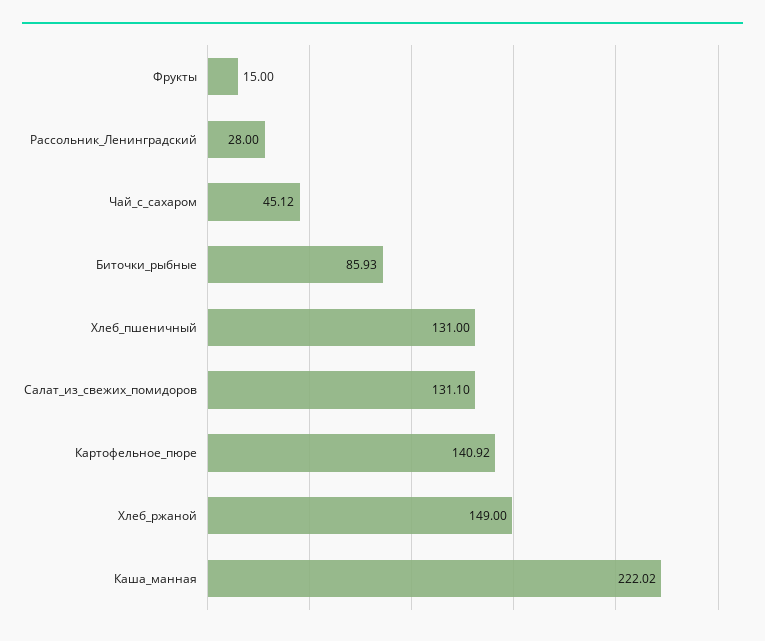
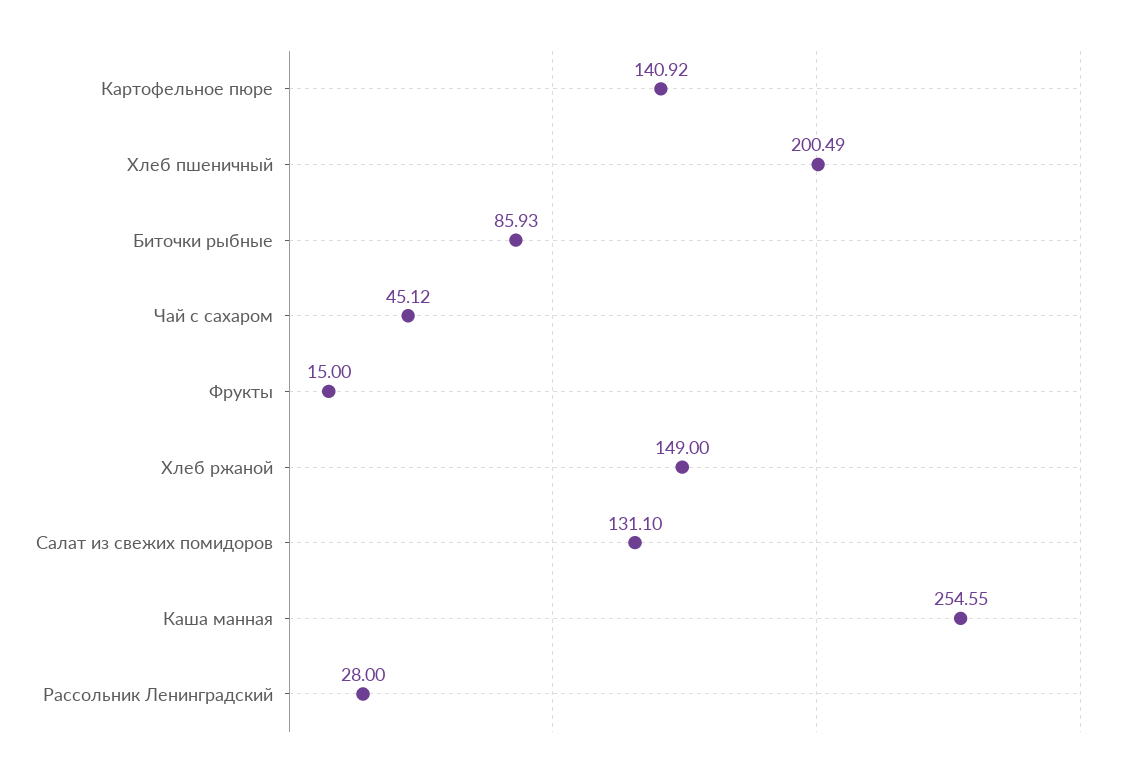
Хлеб_пшеничный: 131 -> 200.49
Каша_манная: 222.02 -> 254.55

